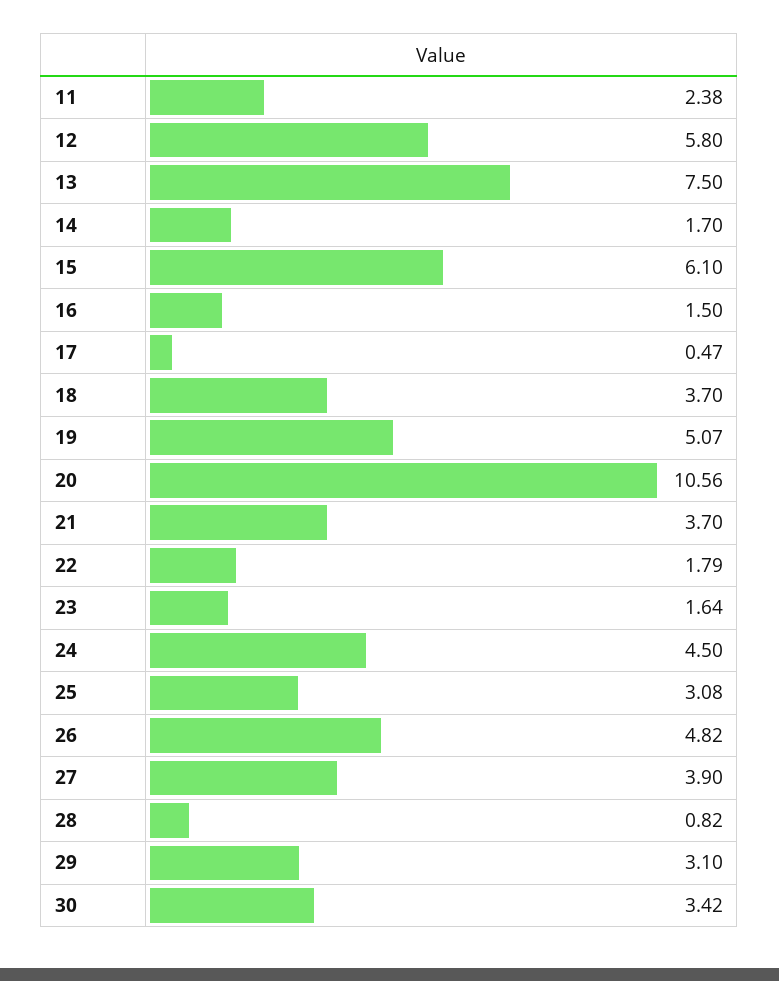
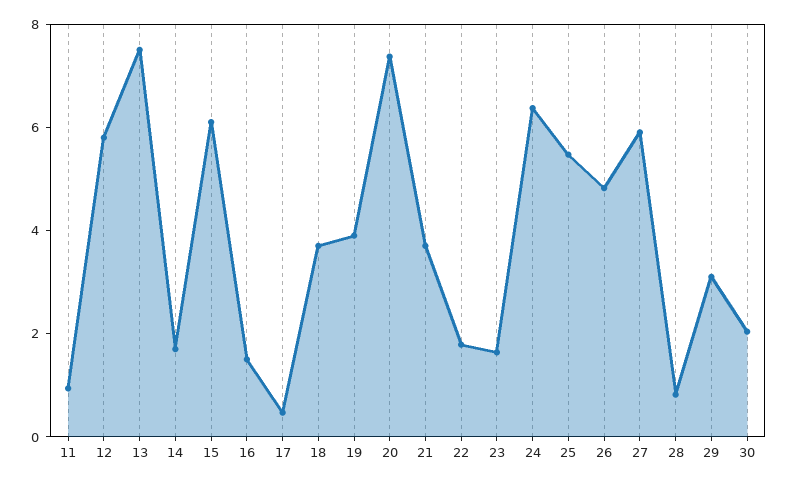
11: 2.38 -> 1
19: 5.07 -> 4
20: 10.56 -> 7.5
24: 4.5 -> 6.5
25: 3.08 -> 5.5
27: 3.9 -> 6
30: 3.42 -> 2

